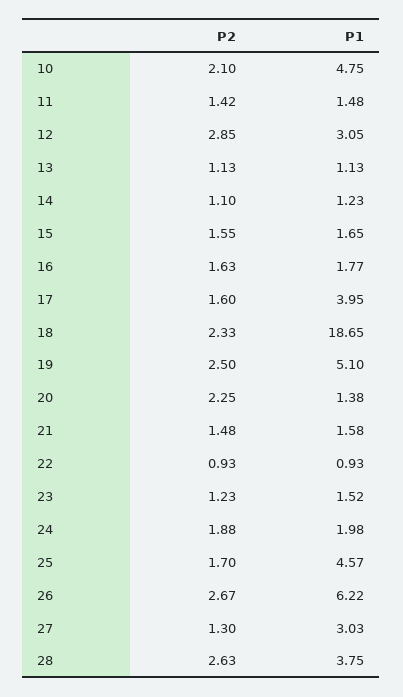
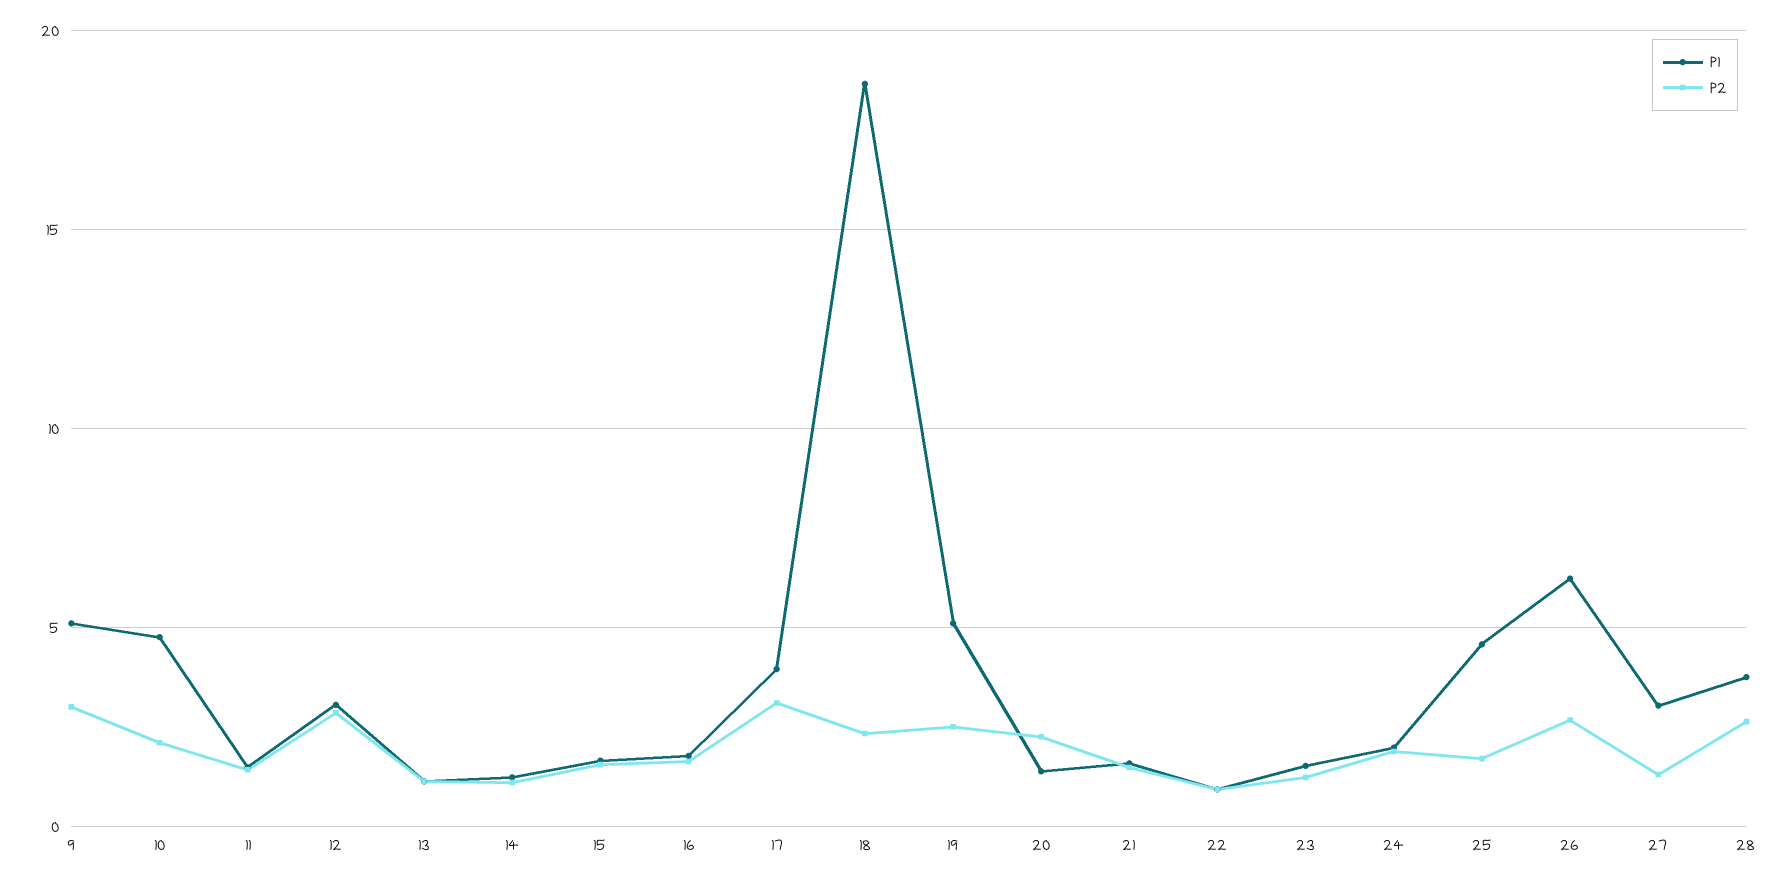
P2, 17: 1.6 -> 3
P1, 9: none -> 5
P2, 9: none -> 3

